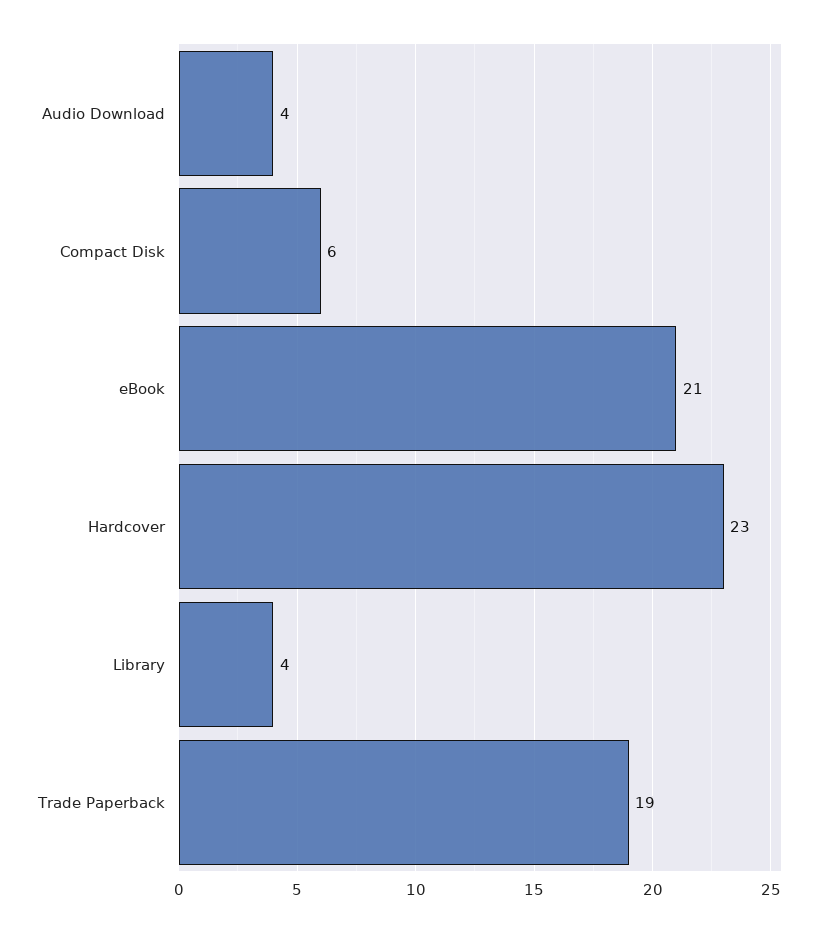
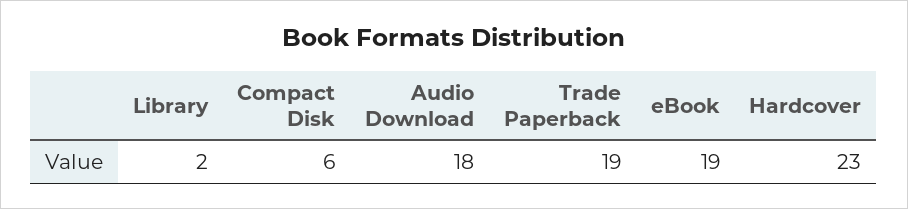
Audio Download: 4 -> 18
eBook: 21 -> 19
Library: 4 -> 2

